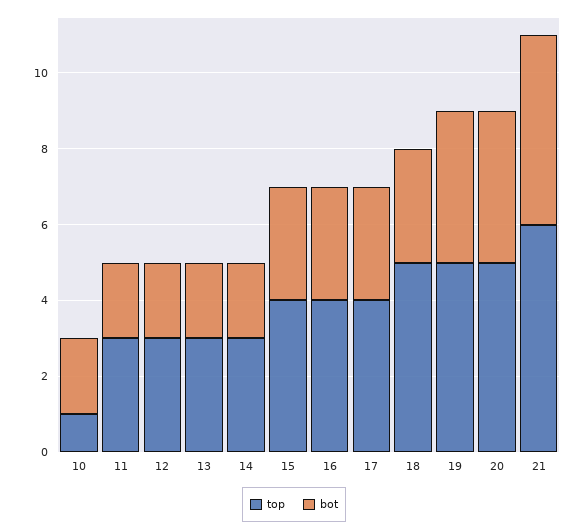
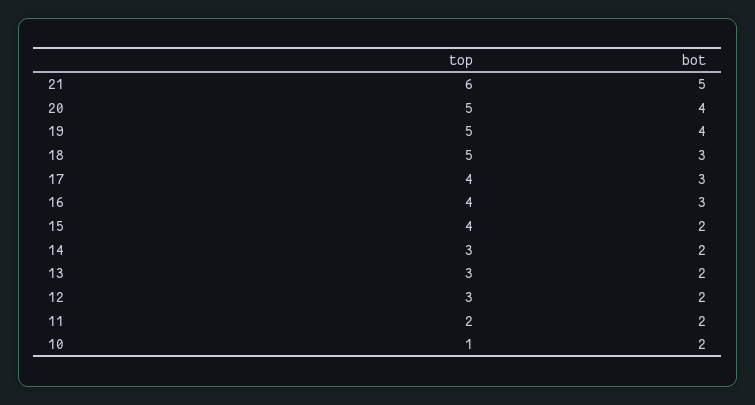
top, 11: 3 -> 2
bot, 15: 3 -> 2

